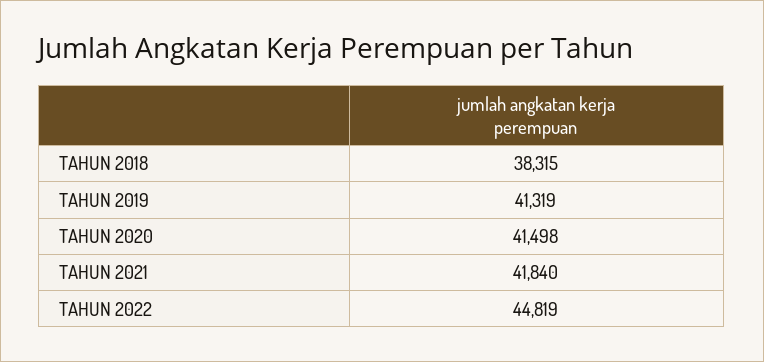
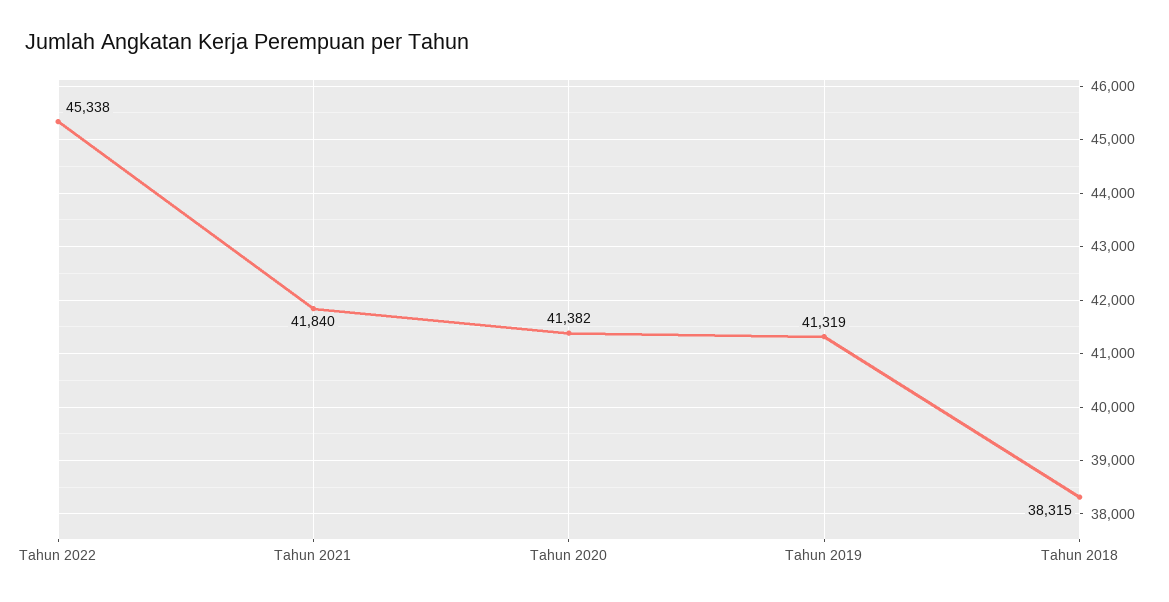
TAHUN 2020: 41498 -> 41382
TAHUN 2022: 44819 -> 45338

